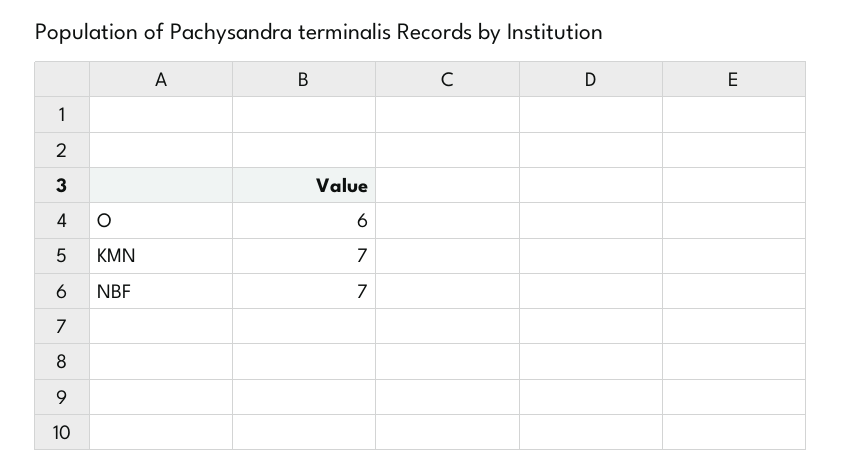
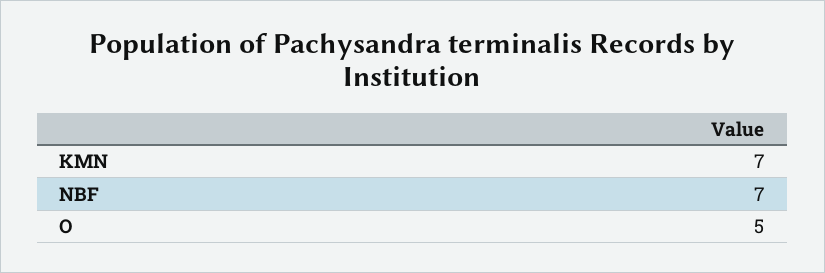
O: 6 -> 5

